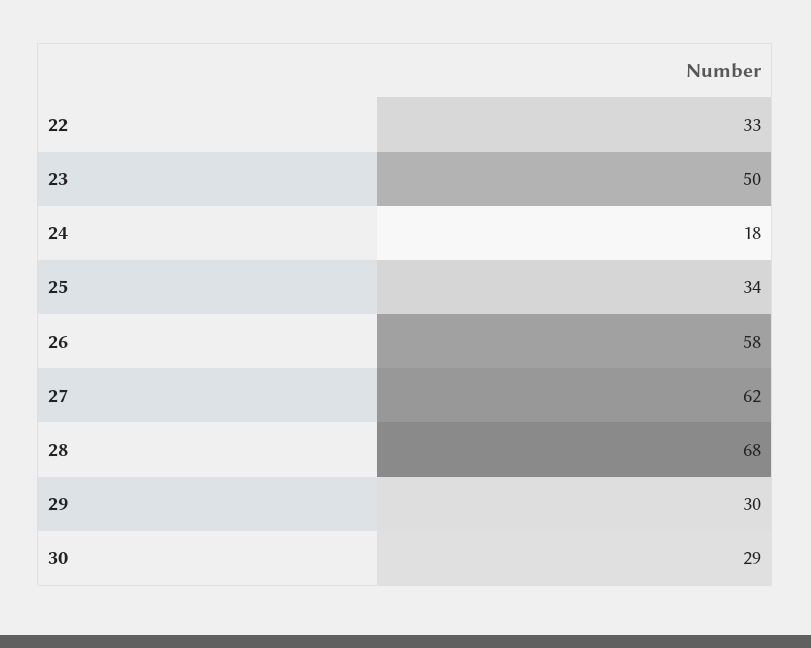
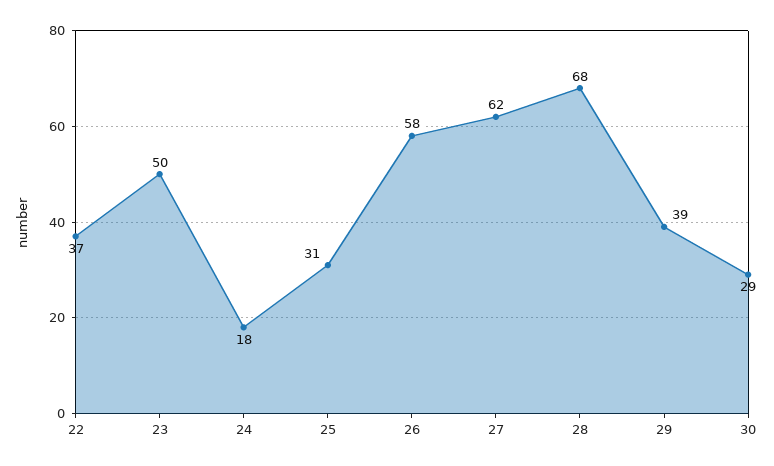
22: 33 -> 37
25: 34 -> 31
29: 30 -> 39

